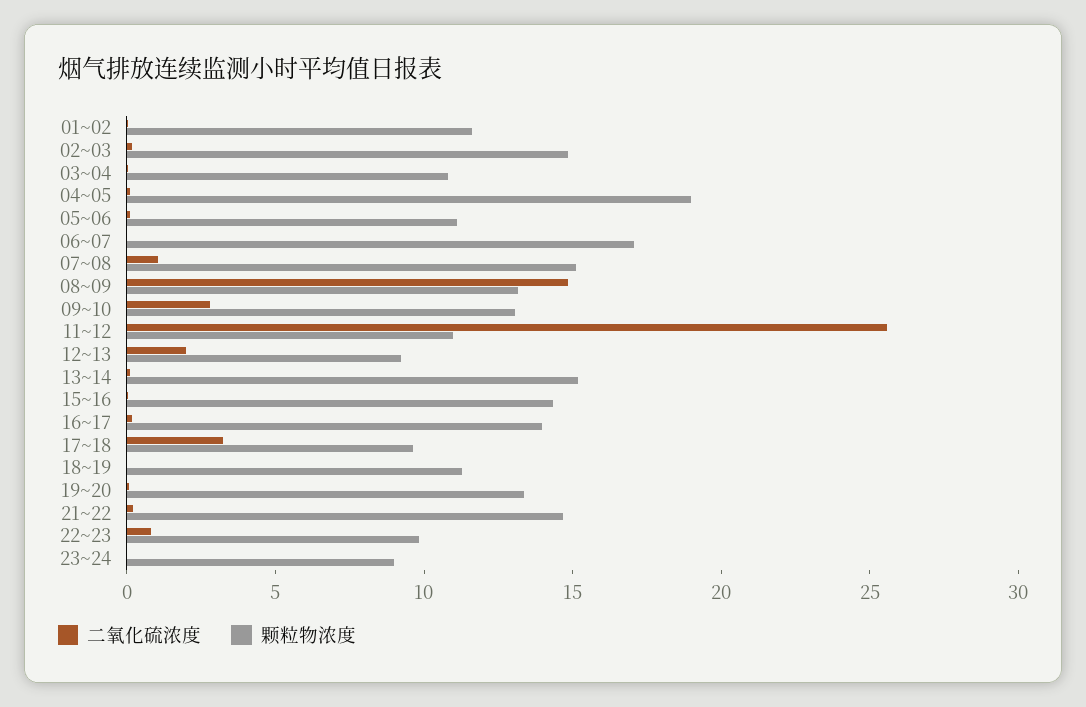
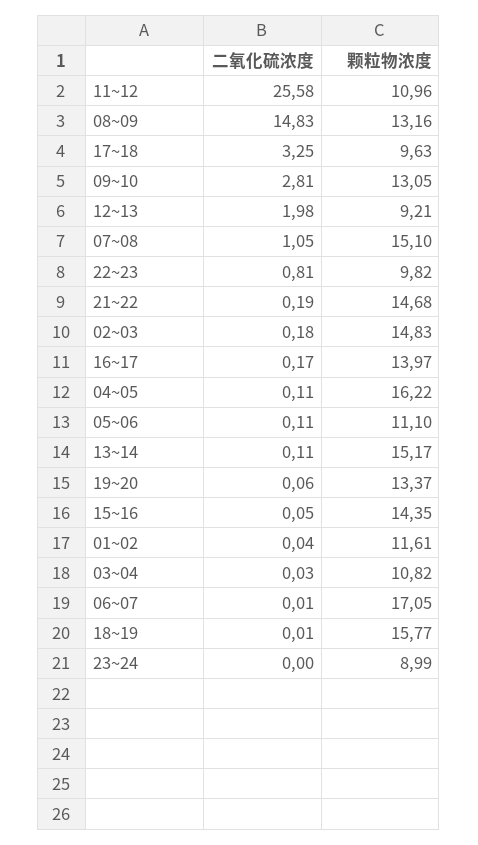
颗粒物浓度, 04~05: 19 -> 16.22
颗粒物浓度, 18~19: 11 -> 15.77

